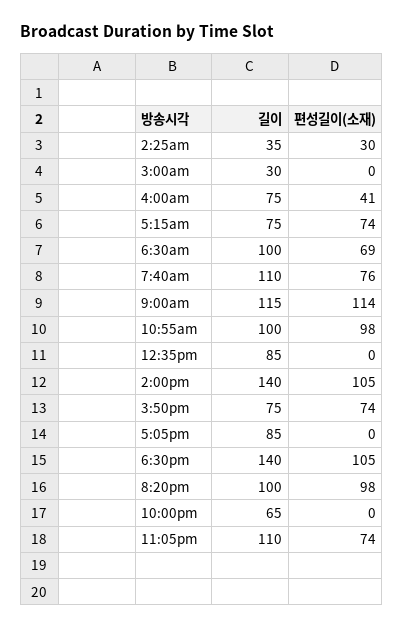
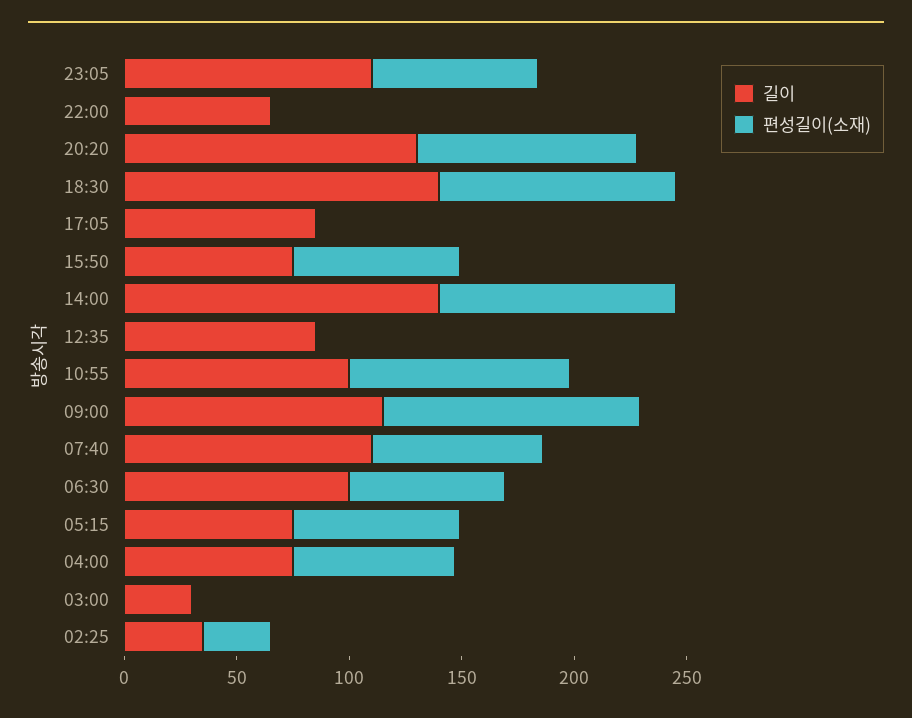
편성길이(소재), 4:00am: 41 -> 70
길이, 8:20pm: 100 -> 130

